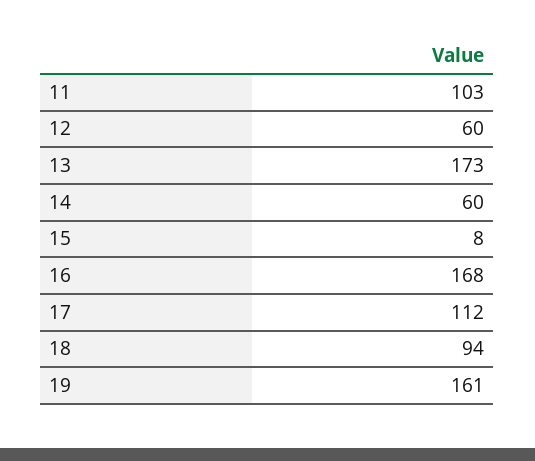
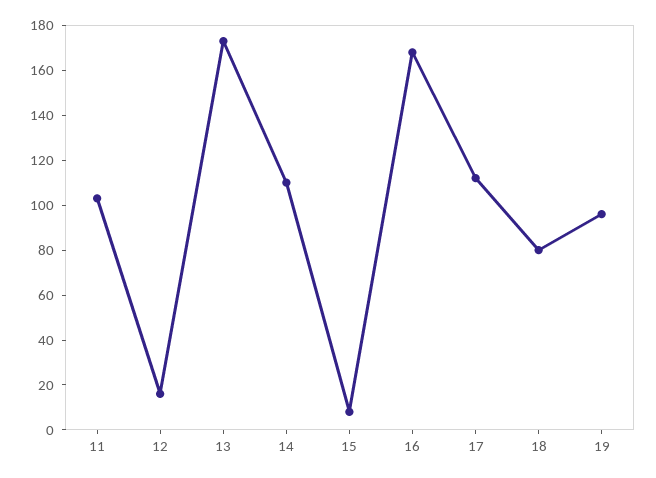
12: 60 -> 15
14: 60 -> 110
18: 94 -> 80
19: 161 -> 95

